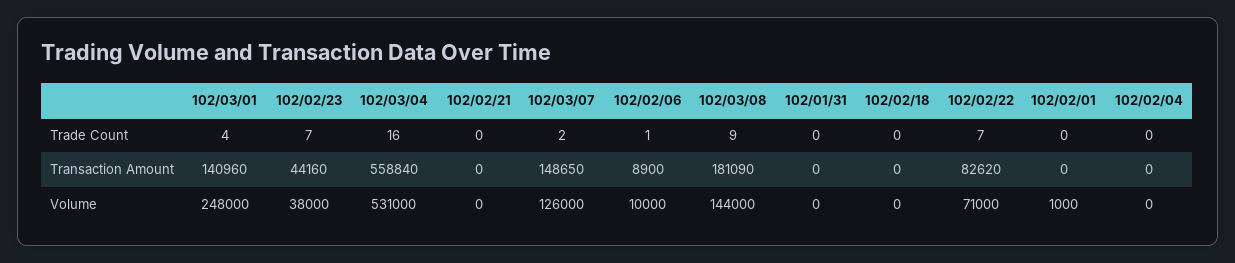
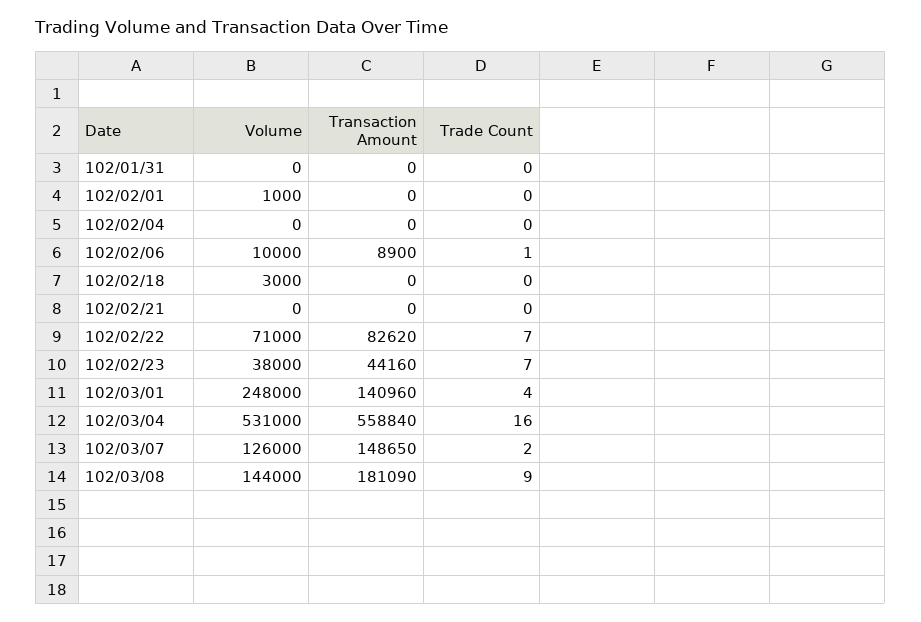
102/02/18, Volume: 0 -> 3000

